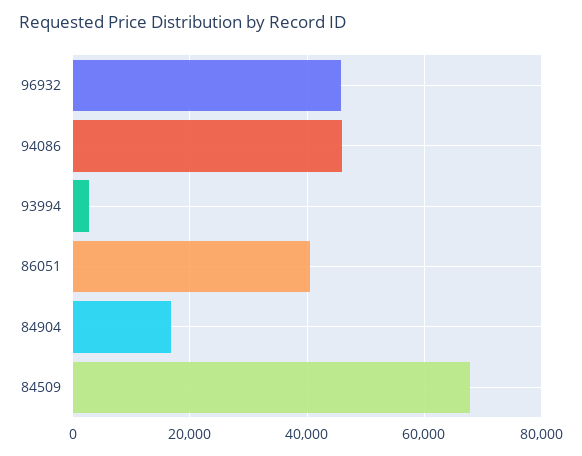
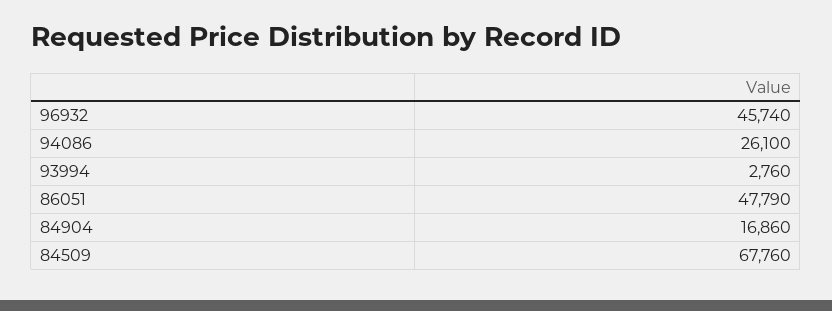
94086: 46000 -> 26100
86051: 40000 -> 47790

